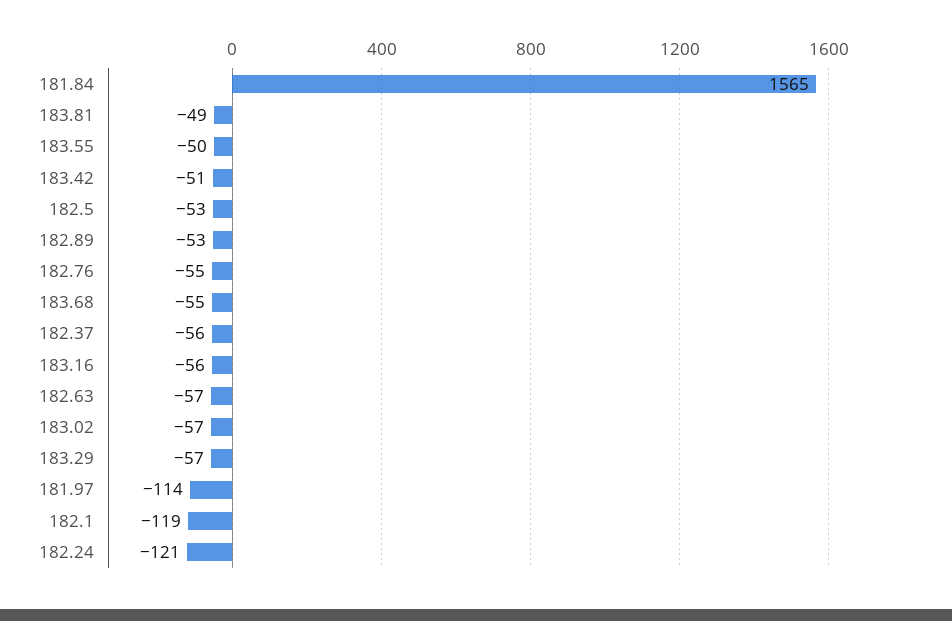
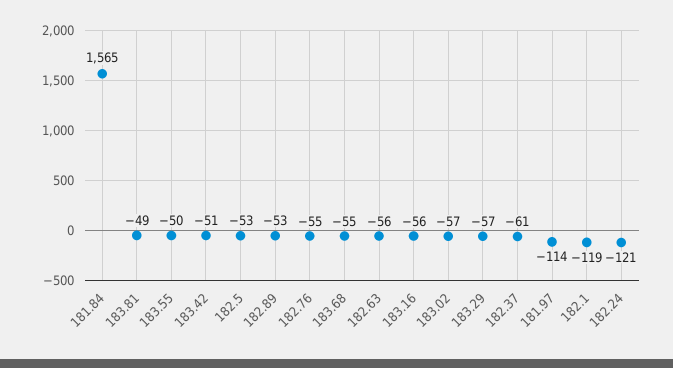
182.37: -56 -> -61
182.63: -57 -> -56

